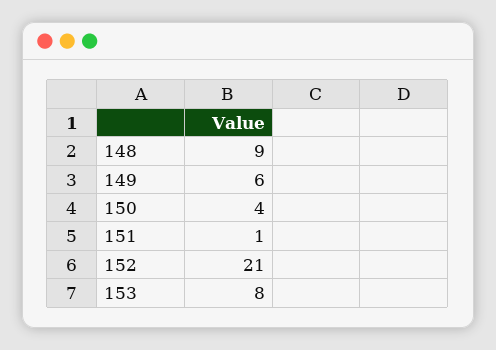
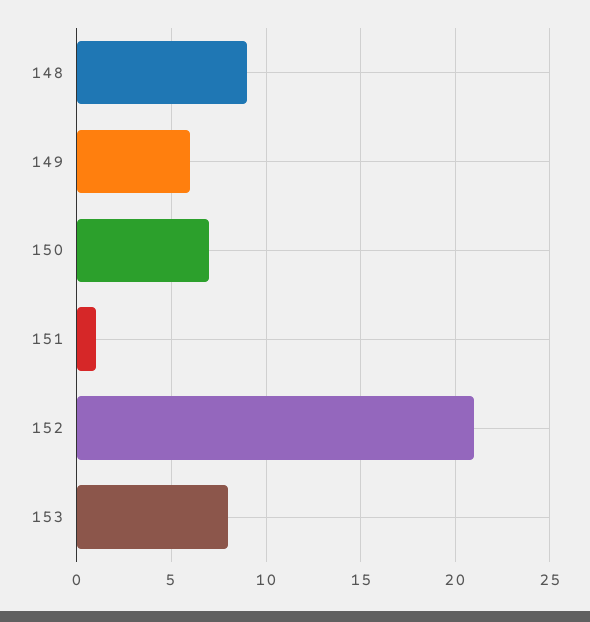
150: 4 -> 7

